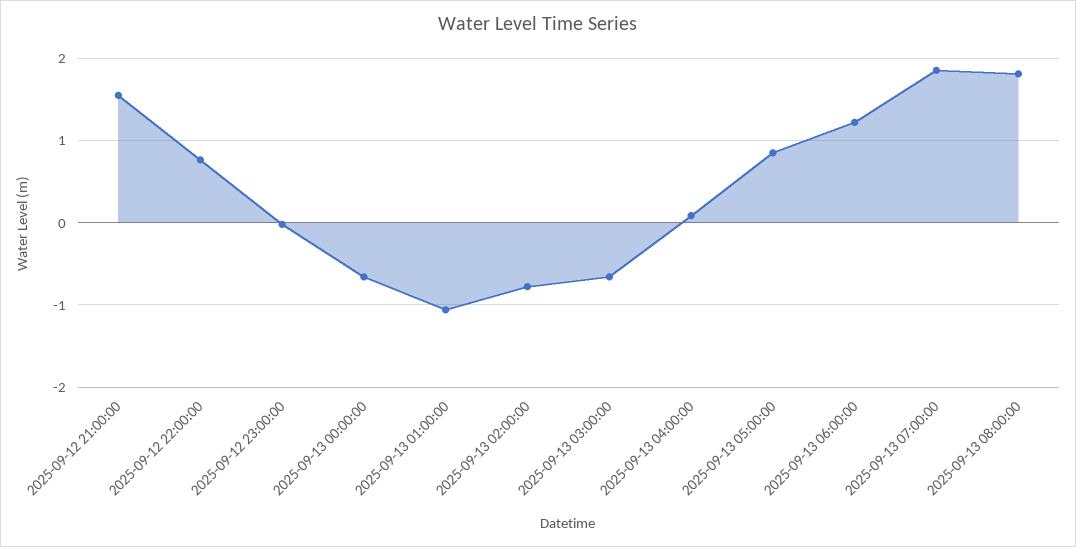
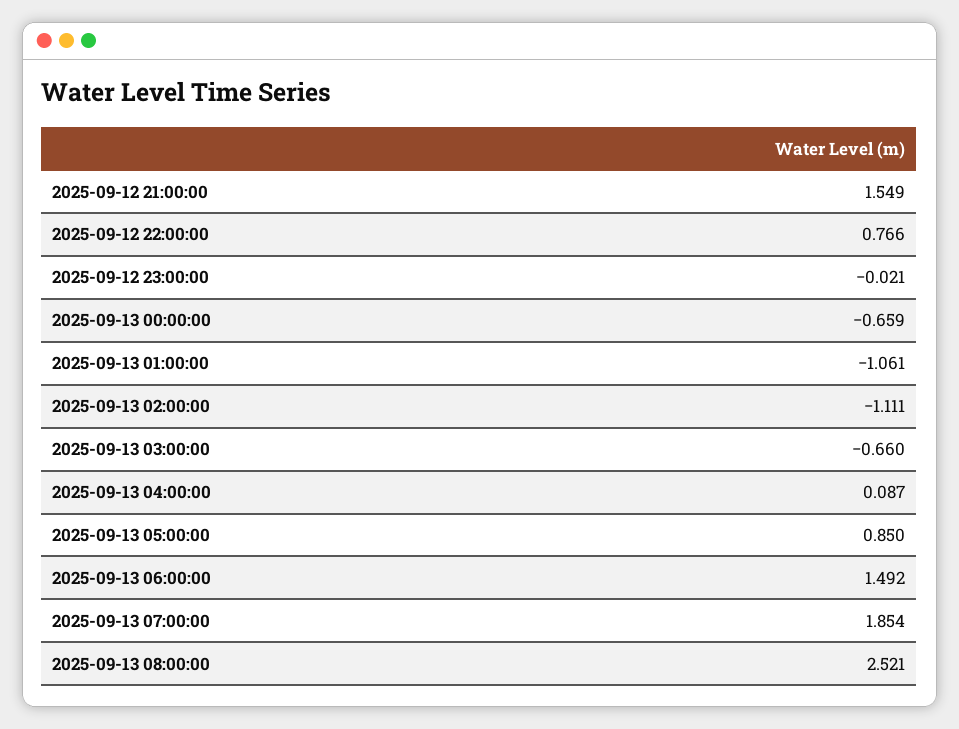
2025-09-13 02:00:00: -0.8 -> -1.111
2025-09-13 06:00:00: 1.2 -> 1.492
2025-09-13 08:00:00: 1.8 -> 2.521

